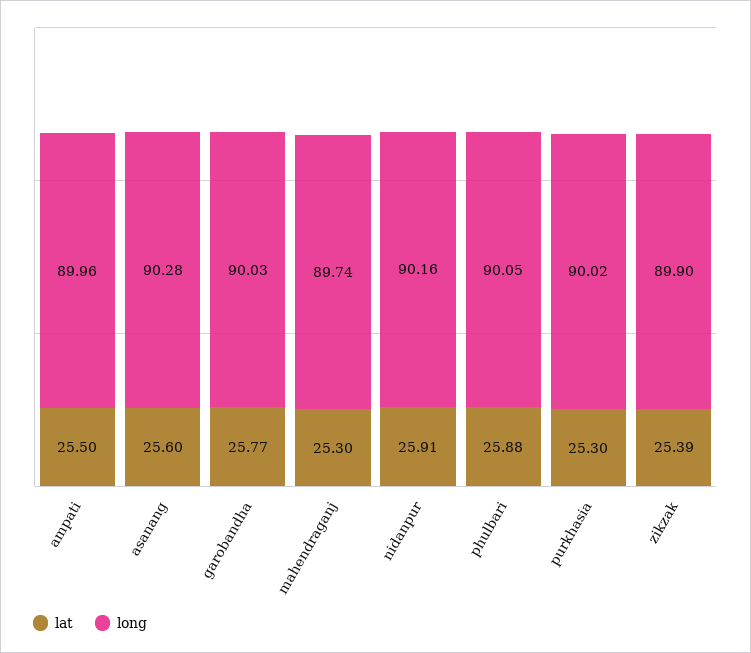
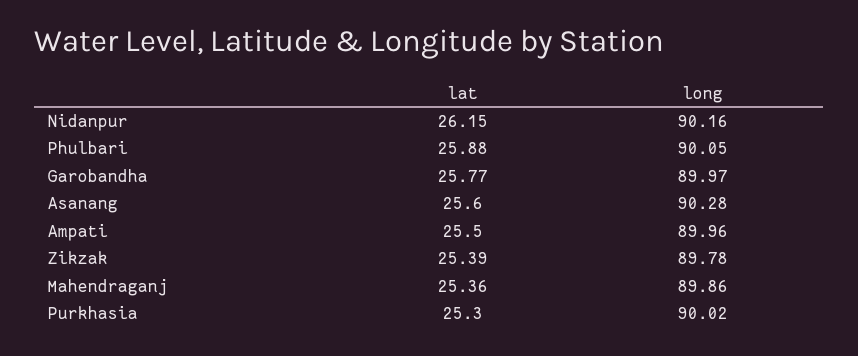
long, garobandha: 90.03 -> 89.97
lat, mahendraganj: 25.3 -> 25.36
long, mahendraganj: 89.74 -> 89.86
lat, nidanpur: 25.91 -> 26.15
long, zikzak: 89.9 -> 89.78

